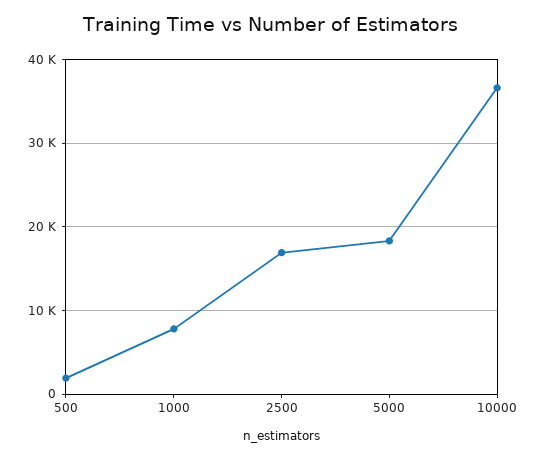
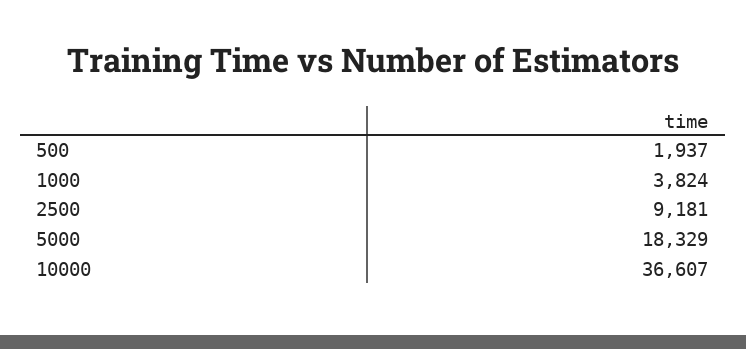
1000: 8000 -> 3824
2500: 17000 -> 9181

